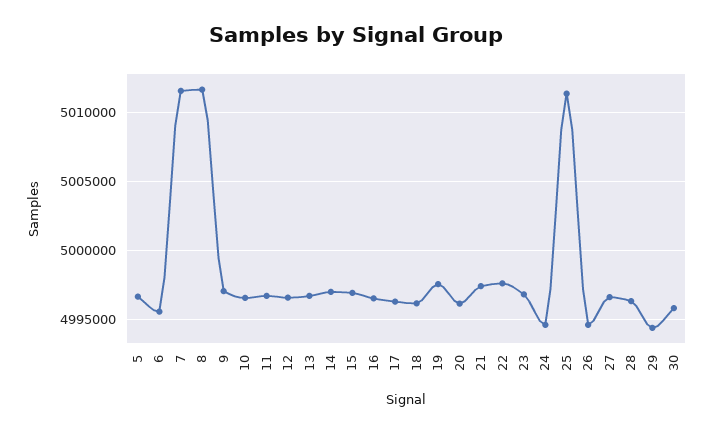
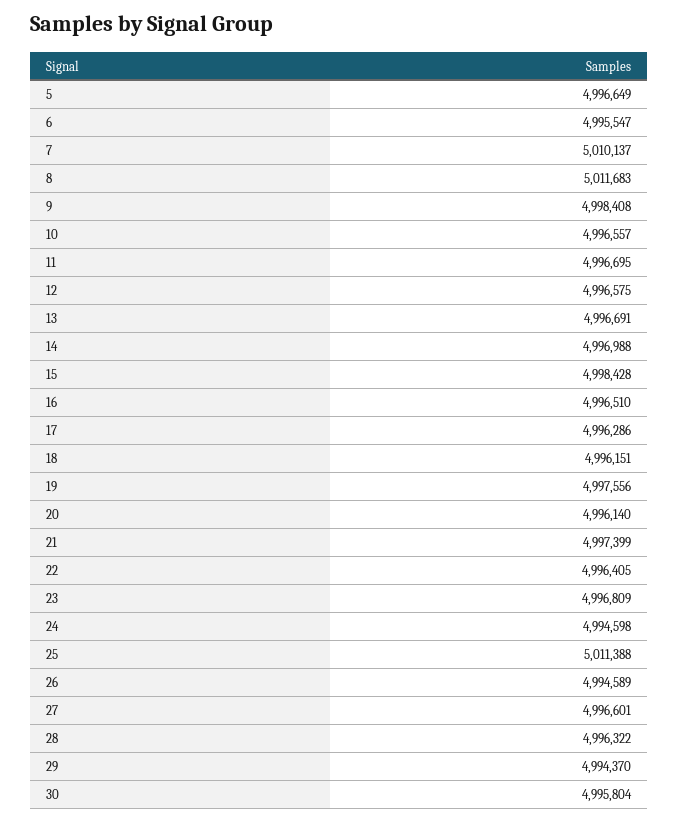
7: 5011500 -> 5010137
9: 4997000 -> 4998408
15: 4997000 -> 4998428
22: 4997500 -> 4996405

